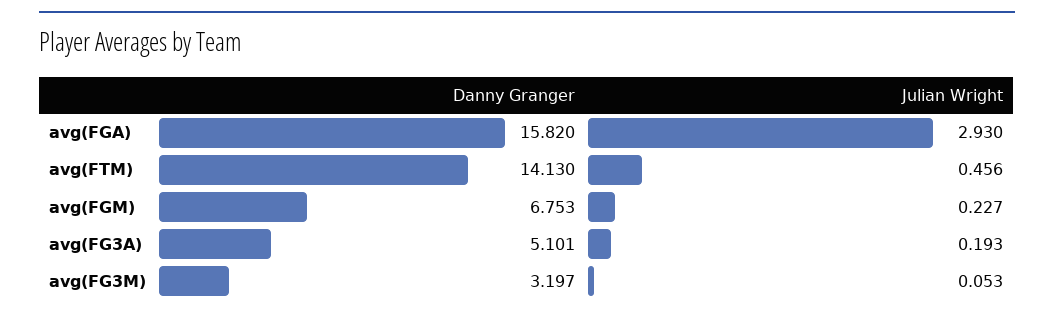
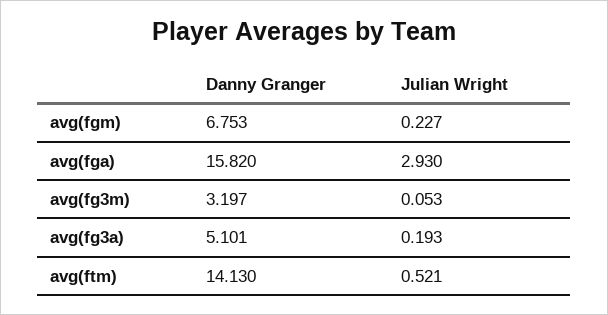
Julian Wright, avg(FTM): 0.456 -> 0.521

